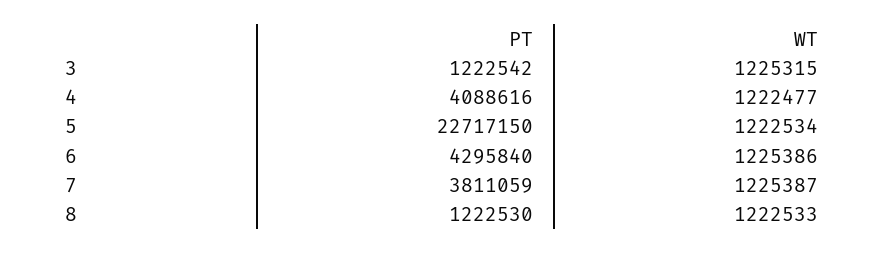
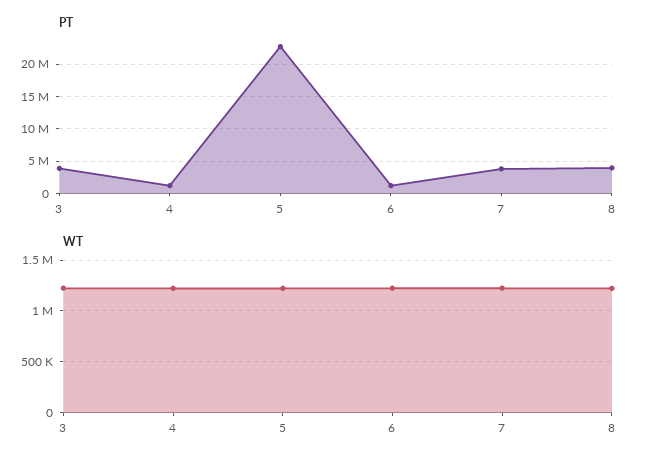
PT, 3: 1222542 -> 4000000
PT, 4: 4088616 -> 1000000
PT, 6: 4295840 -> 1000000
PT, 8: 1222530 -> 4000000

